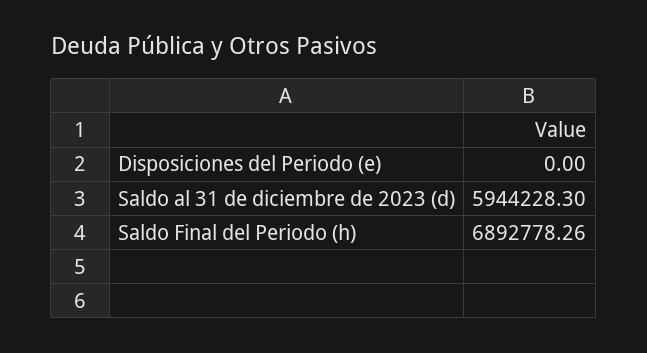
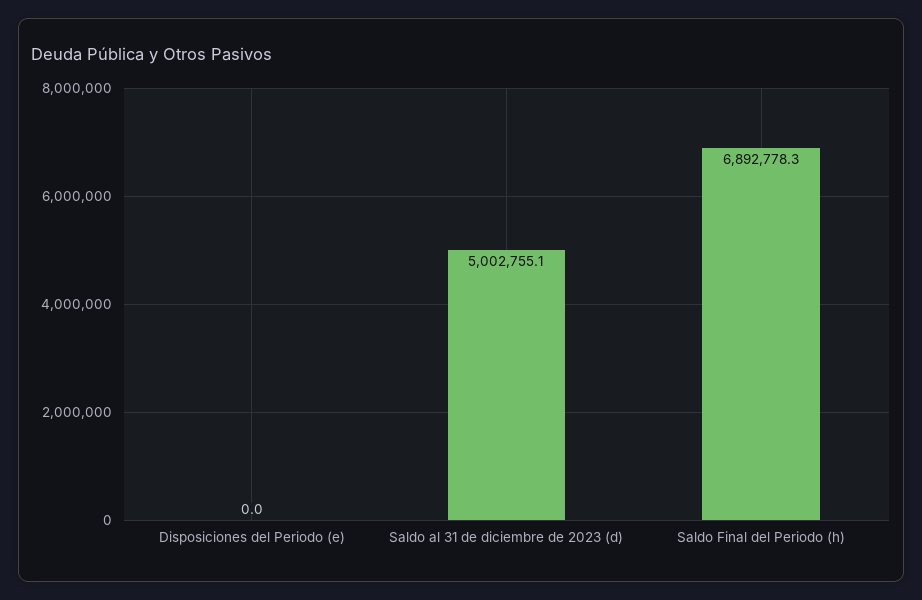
Saldo al 31 de diciembre de 2023 (d): 5944228.3 -> 5002755.1

